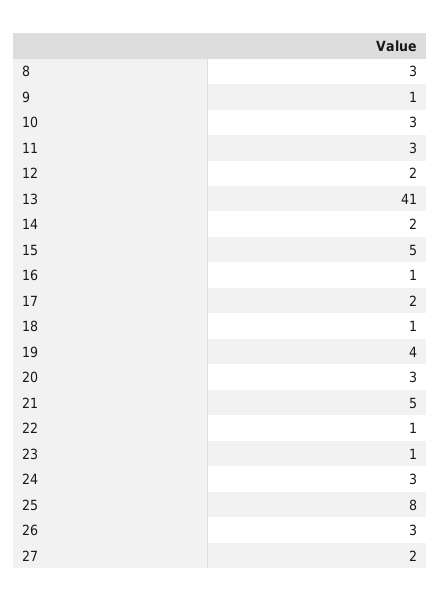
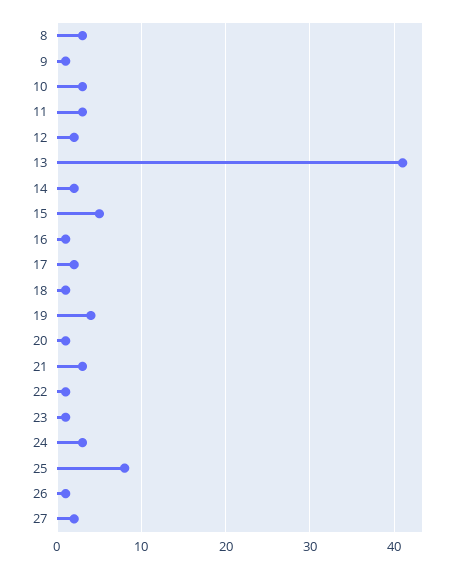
20: 3 -> 1
21: 5 -> 3
26: 3 -> 1

